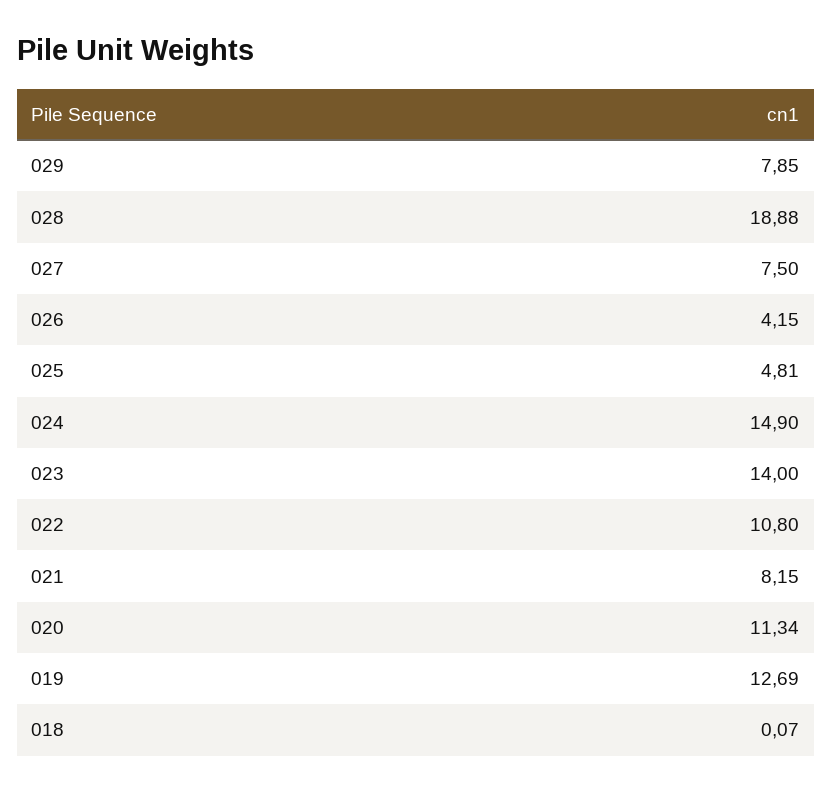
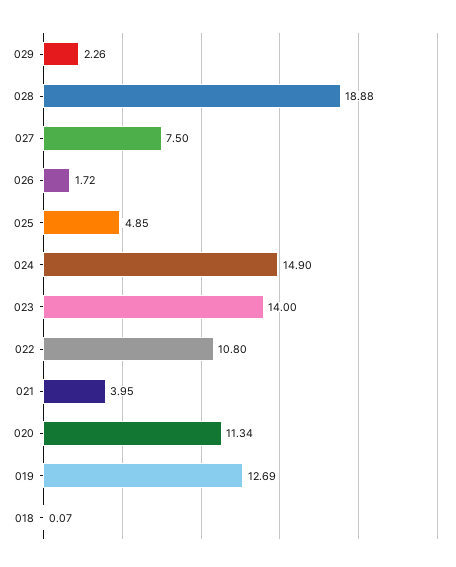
029: 7.85 -> 2.26
026: 4.15 -> 1.72
025: 4.81 -> 4.85
021: 8.15 -> 3.95

